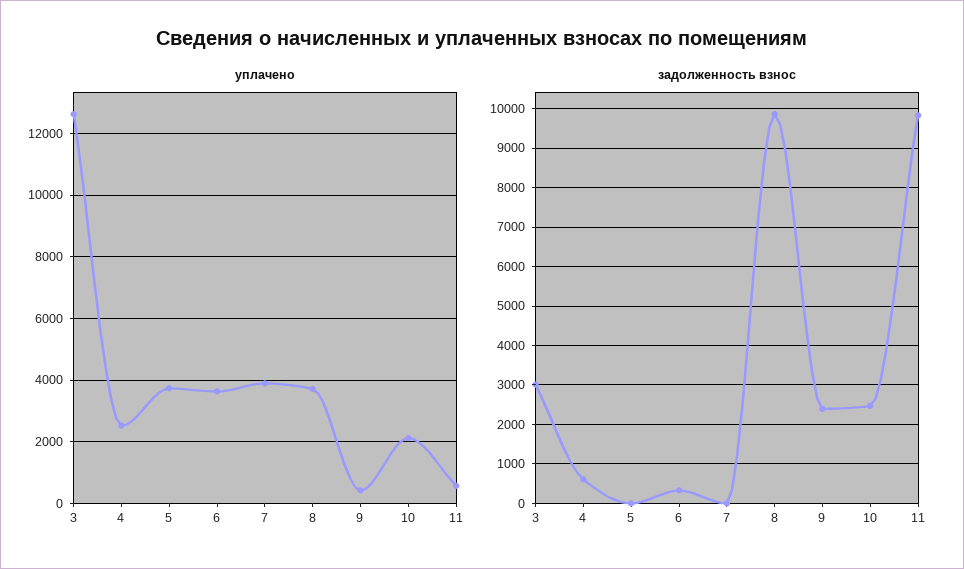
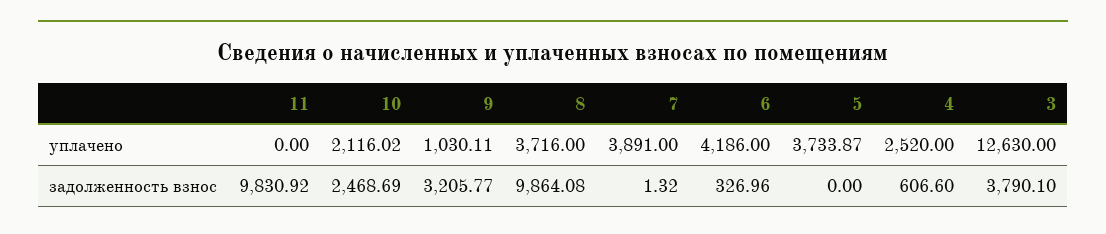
уплачено, 6: 3600 -> 4186
уплачено, 9: 400 -> 1030.11
уплачено, 11: 600 -> 0
задолженность взнос, 3: 3000 -> 3790.1
задолженность взнос, 9: 2400 -> 3205.77

